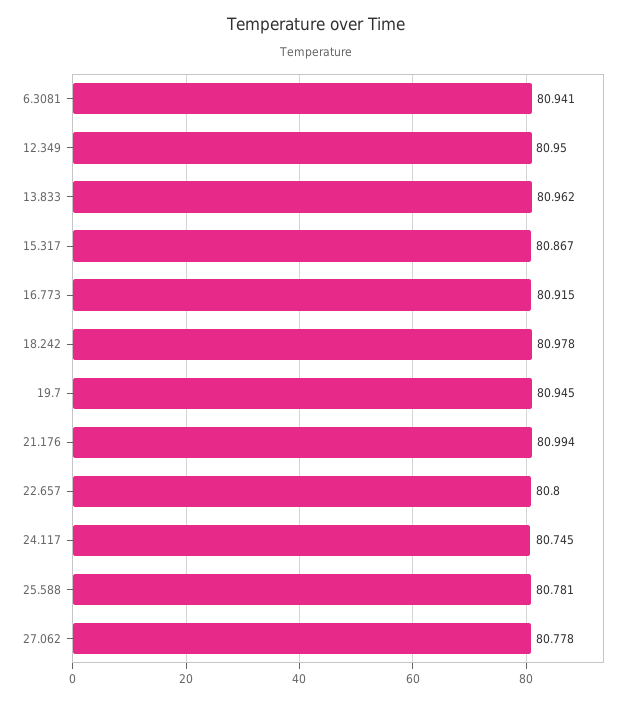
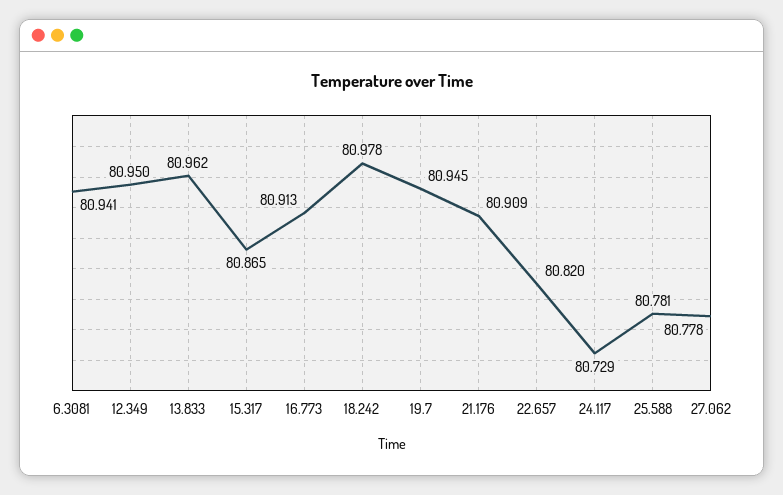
15.317: 80.867 -> 80.865
16.773: 80.915 -> 80.913
21.176: 80.994 -> 80.909
22.657: 80.8 -> 80.82
24.117: 80.745 -> 80.729

